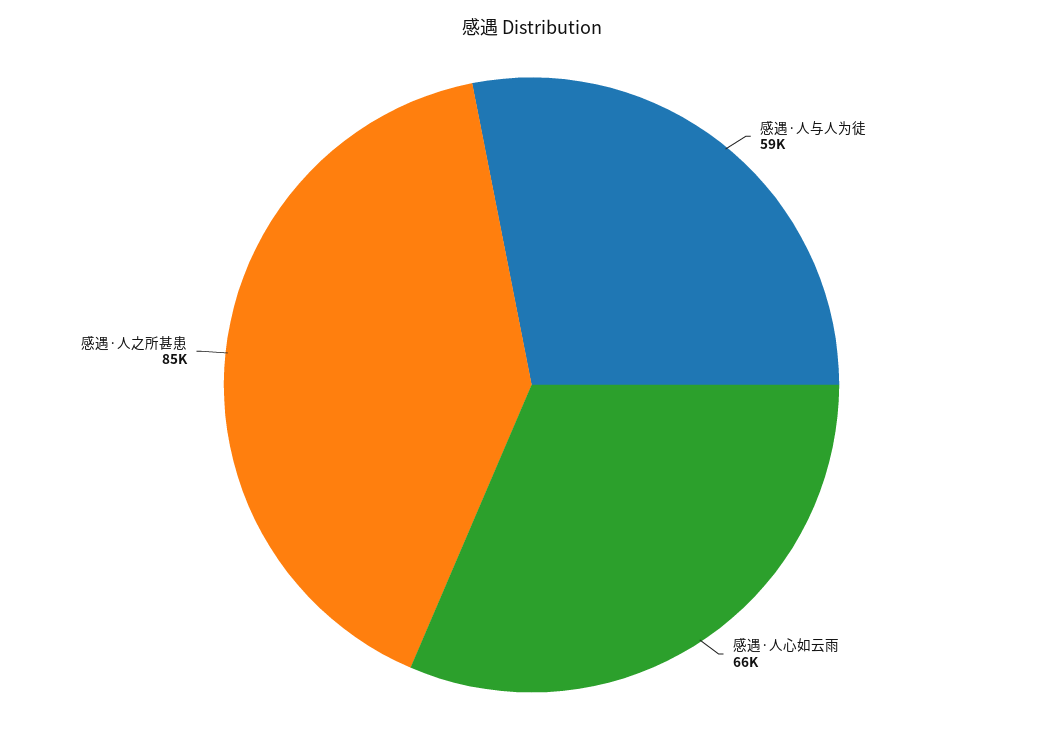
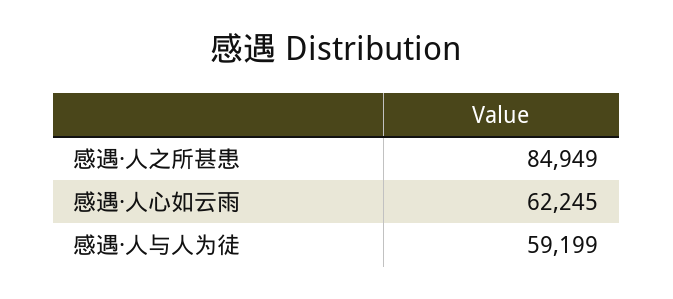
感遇·人心如云雨: 66000 -> 62245

